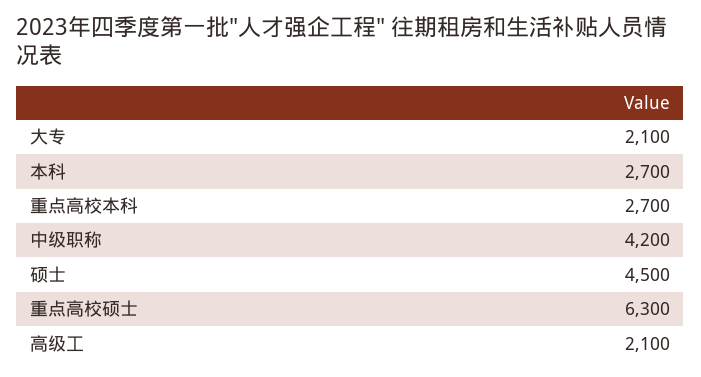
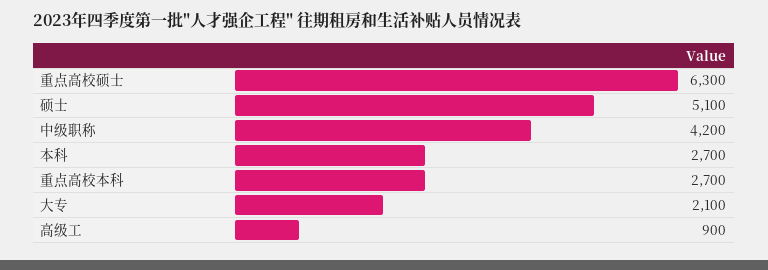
硕士: 4500 -> 5100
高级工: 2100 -> 900

